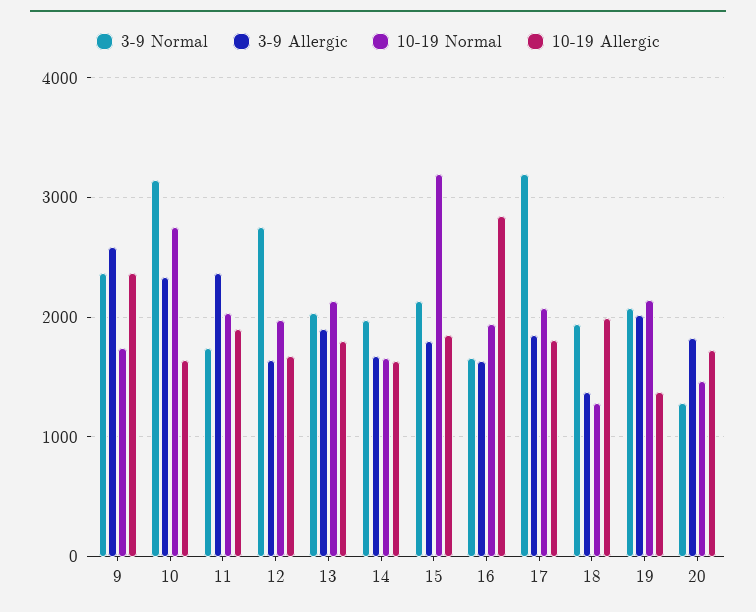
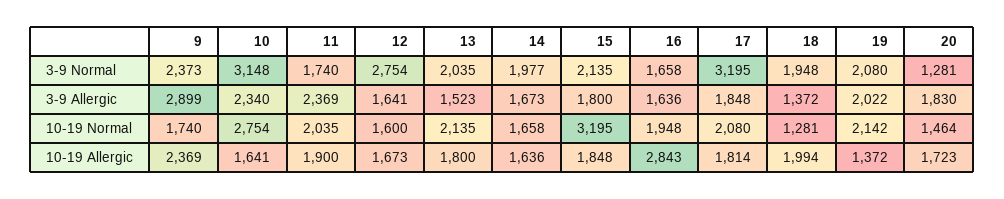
3-9 Allergic, 9: 2600 -> 2899
10-19 Normal, 12: 2000 -> 1600
3-9 Allergic, 13: 1900 -> 1523

